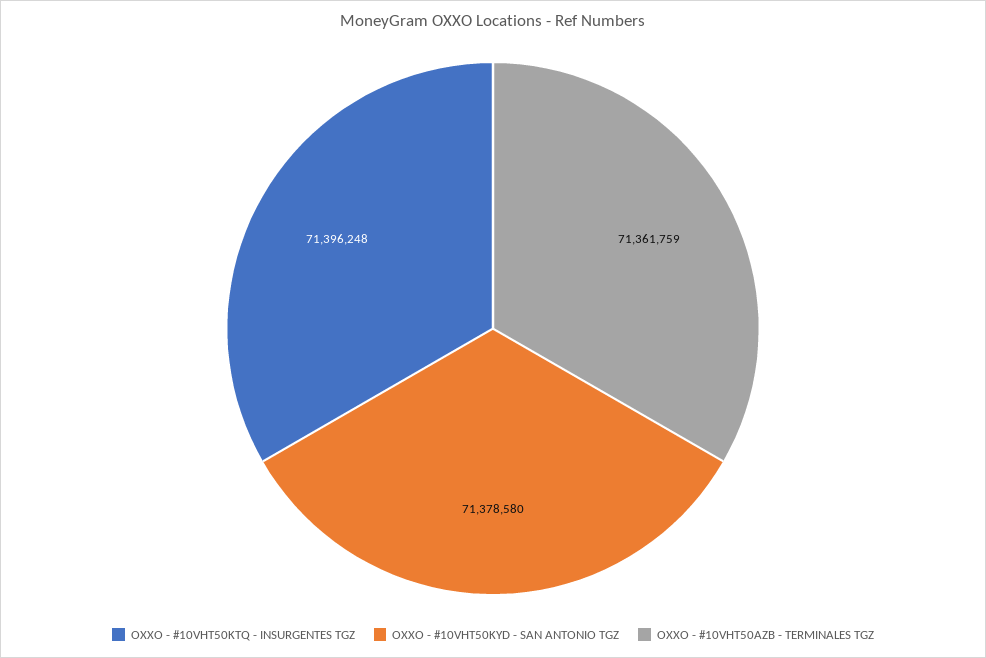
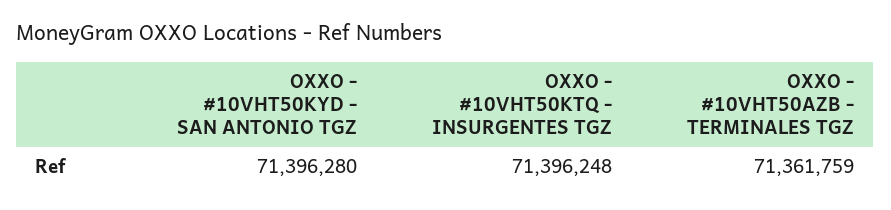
OXXO - #10VHT50KYD - SAN ANTONIO TGZ: 71378580 -> 71396280

